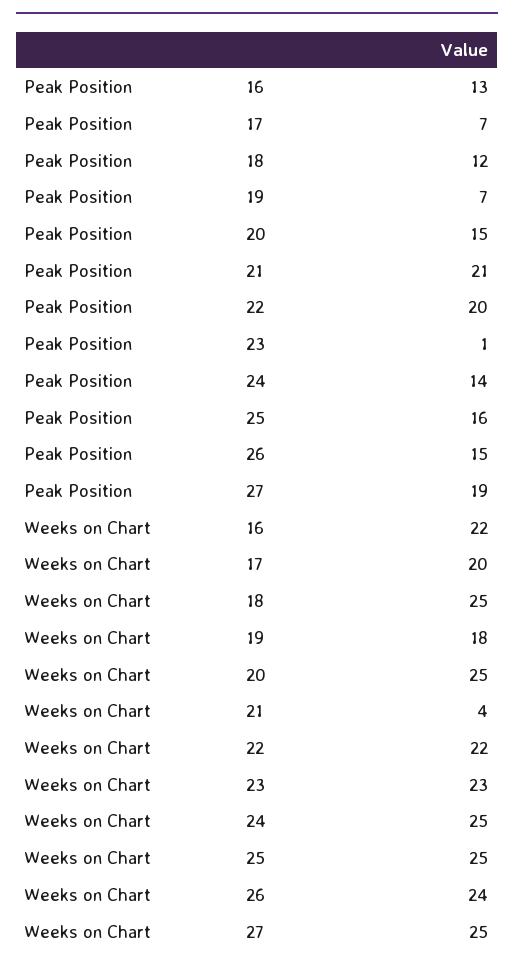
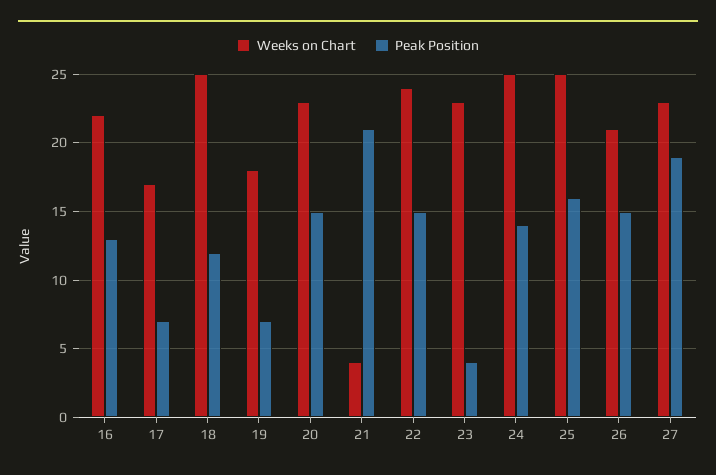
Peak Position, 22: 20 -> 15
Peak Position, 23: 1 -> 4
Weeks on Chart, 17: 20 -> 17
Weeks on Chart, 20: 25 -> 23
Weeks on Chart, 22: 22 -> 24
Weeks on Chart, 26: 24 -> 21
Weeks on Chart, 27: 25 -> 23

